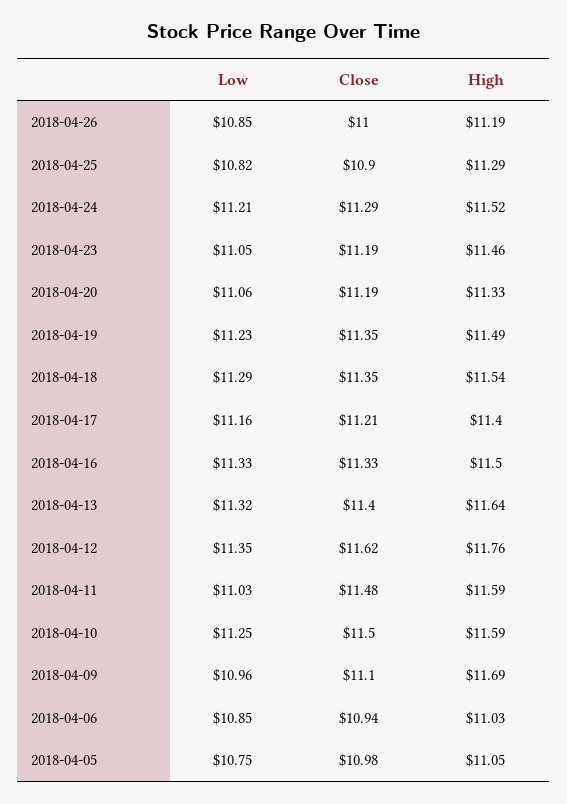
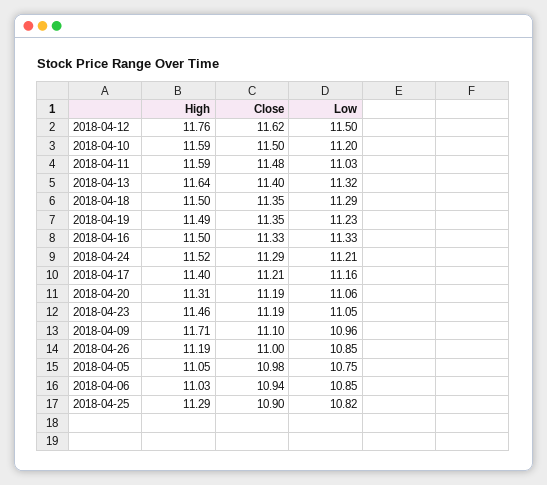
High, 2018-04-20: 11.33 -> 11.31
High, 2018-04-18: 11.54 -> 11.5
Low, 2018-04-12: 11.35 -> 11.5
Low, 2018-04-10: 11.25 -> 11.2
High, 2018-04-09: 11.69 -> 11.71

